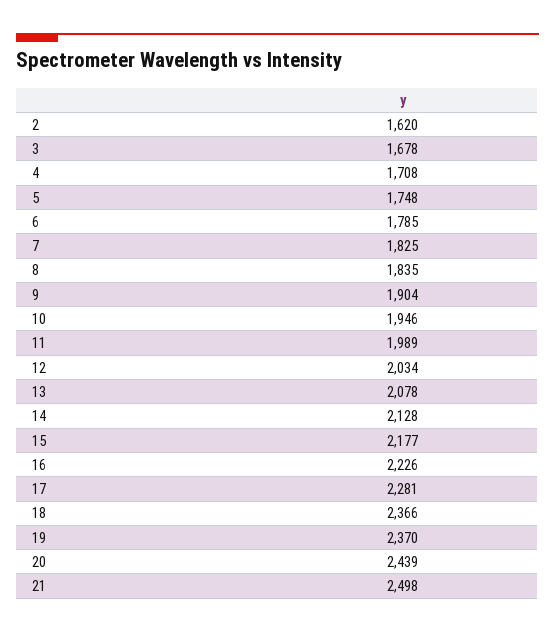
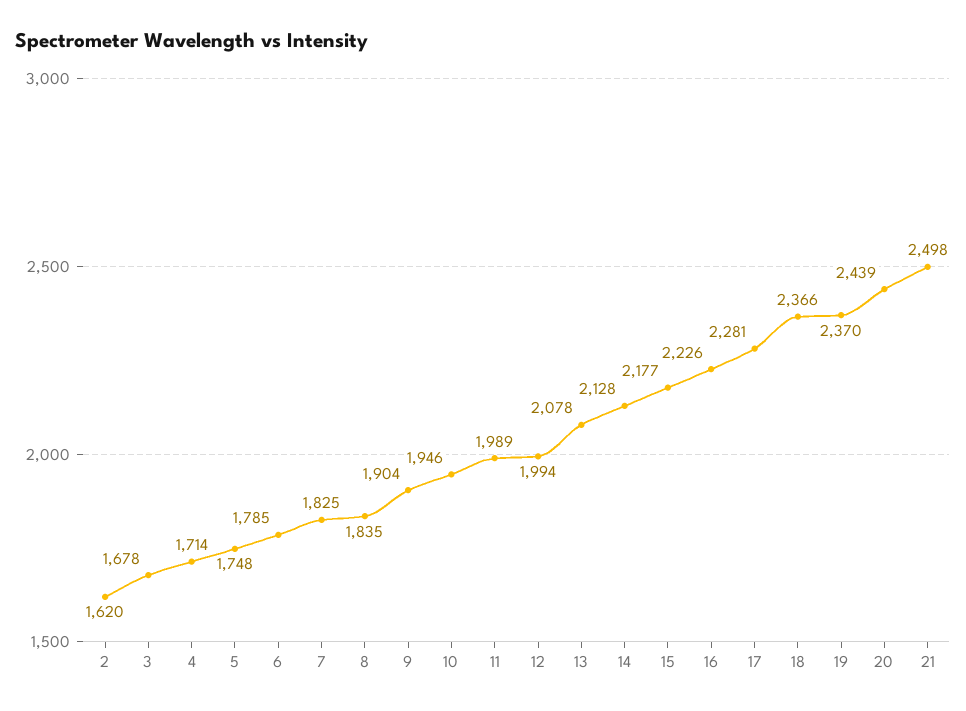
4: 1708 -> 1714
12: 2034 -> 1994

